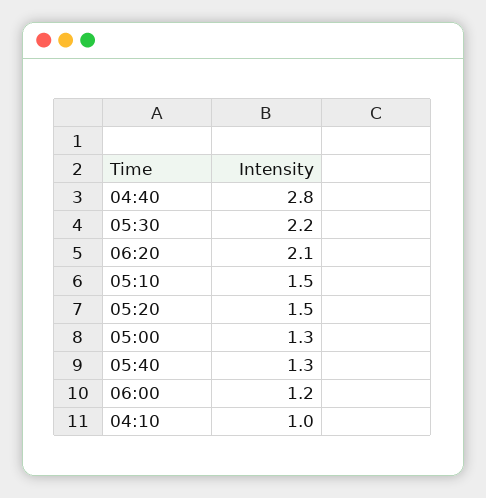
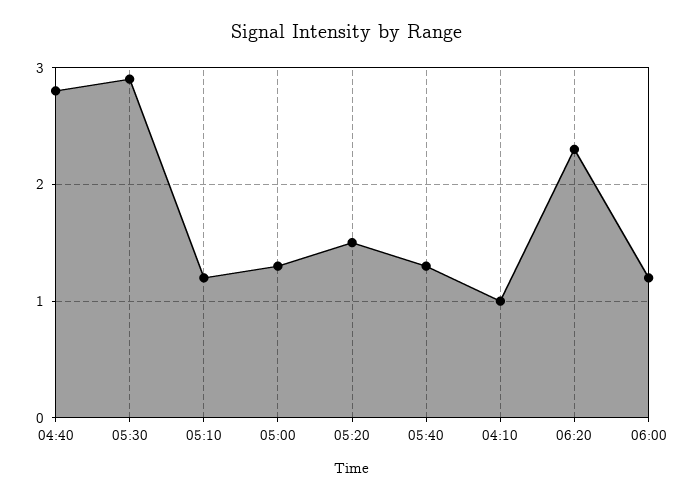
05:30: 2.2 -> 2.9
06:20: 2.1 -> 2.3
05:10: 1.5 -> 1.2

